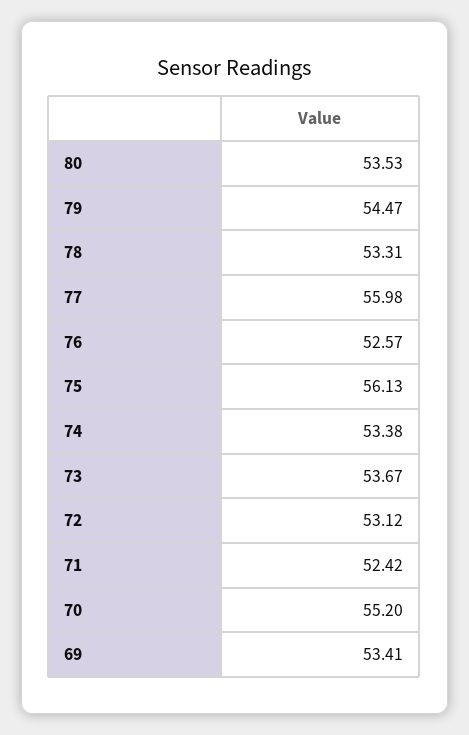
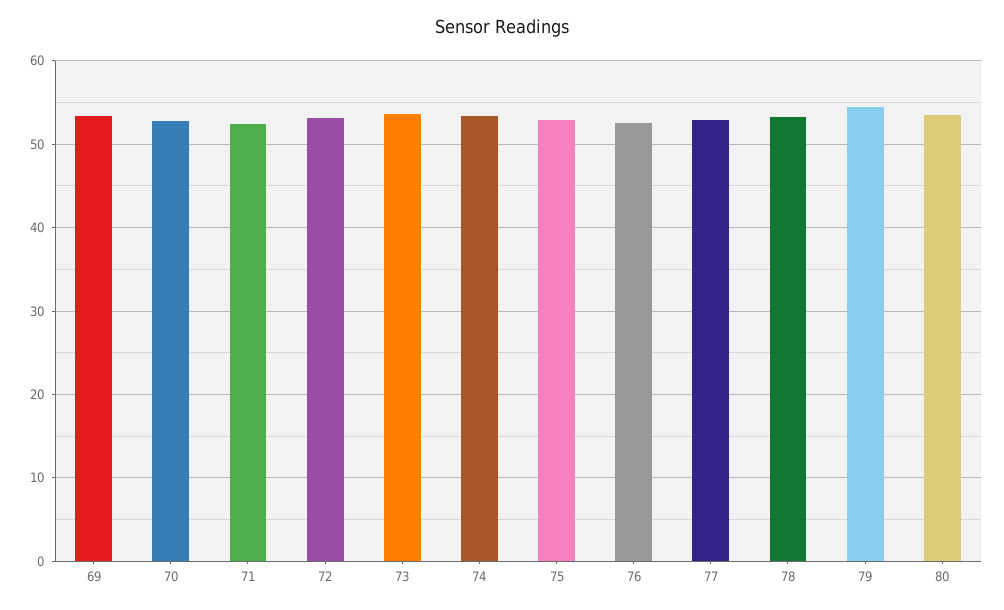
77: 55.98 -> 53
75: 56.13 -> 53
70: 55.2 -> 53

